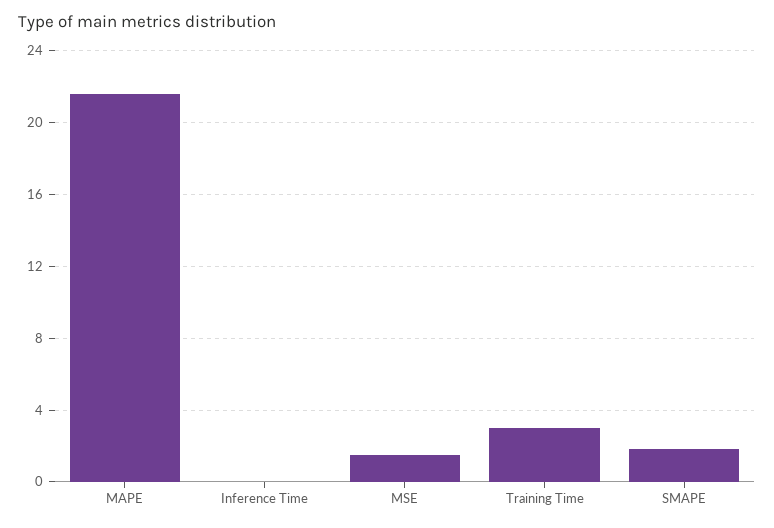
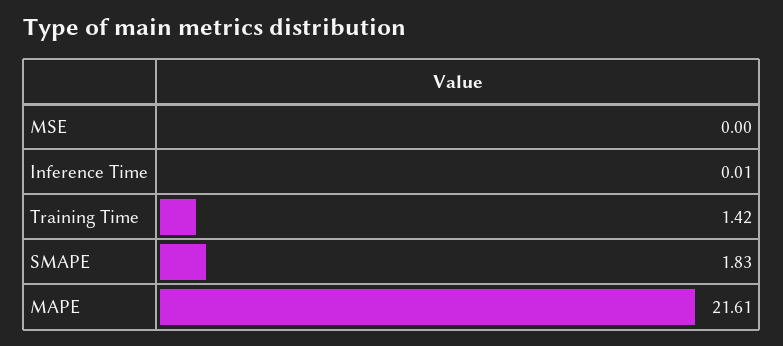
MSE: 1.5 -> 0
Training Time: 3 -> 1.42

